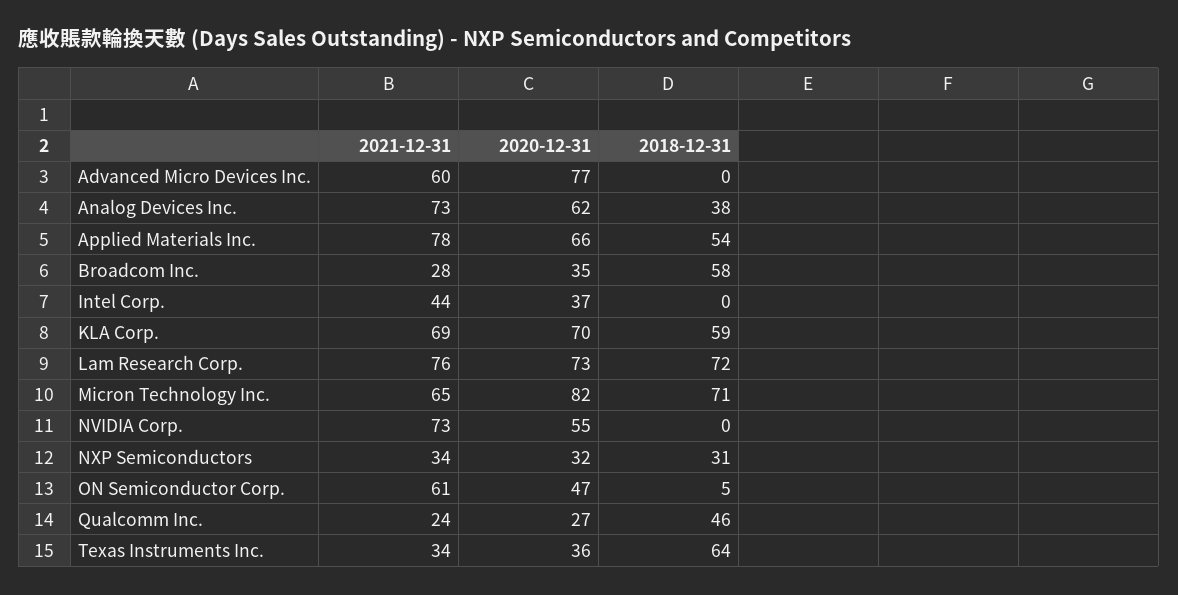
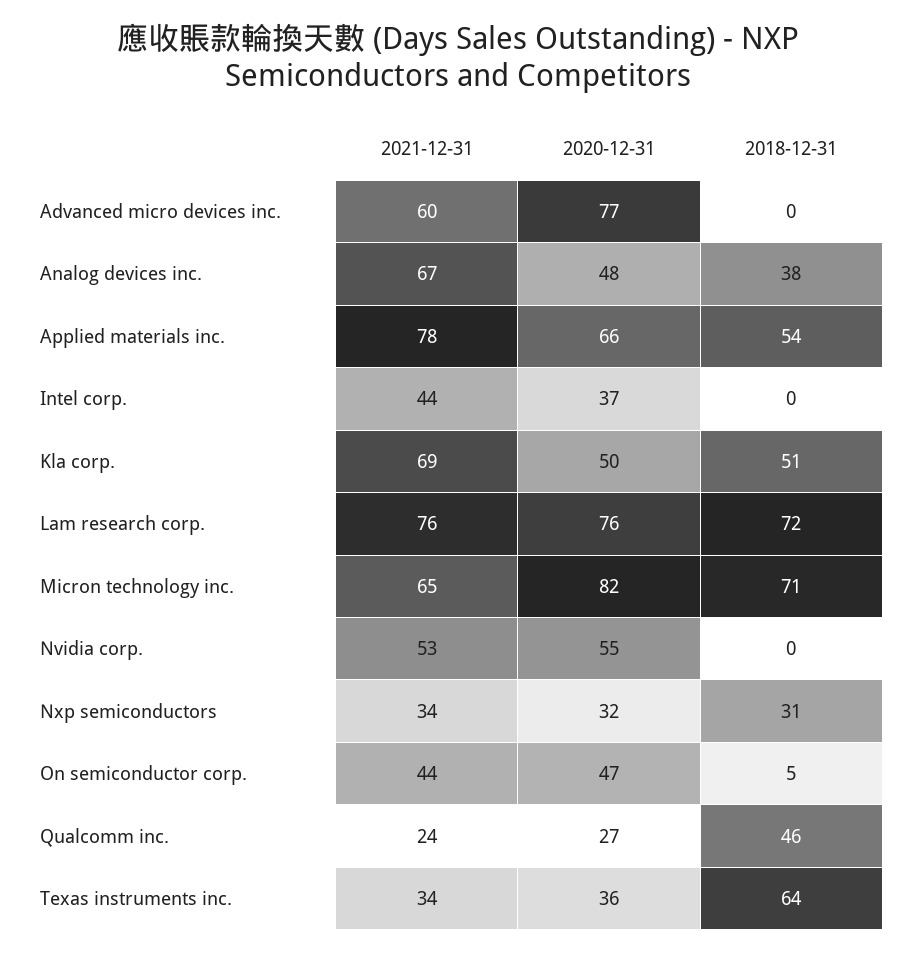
2021-12-31, Analog Devices Inc.: 73 -> 67
2020-12-31, Analog Devices Inc.: 62 -> 48
2021-12-31, Broadcom Inc.: 28 -> none
2020-12-31, Broadcom Inc.: 35 -> none
2018-12-31, Broadcom Inc.: 58 -> none
2020-12-31, KLA Corp.: 70 -> 50
2018-12-31, KLA Corp.: 59 -> 51
2020-12-31, Lam Research Corp.: 73 -> 76
2021-12-31, NVIDIA Corp.: 73 -> 53
2021-12-31, ON Semiconductor Corp.: 61 -> 44

